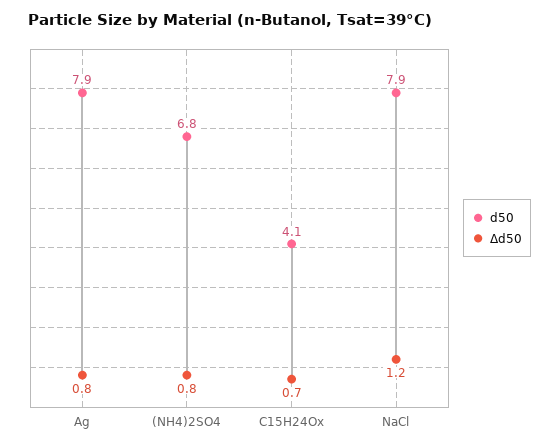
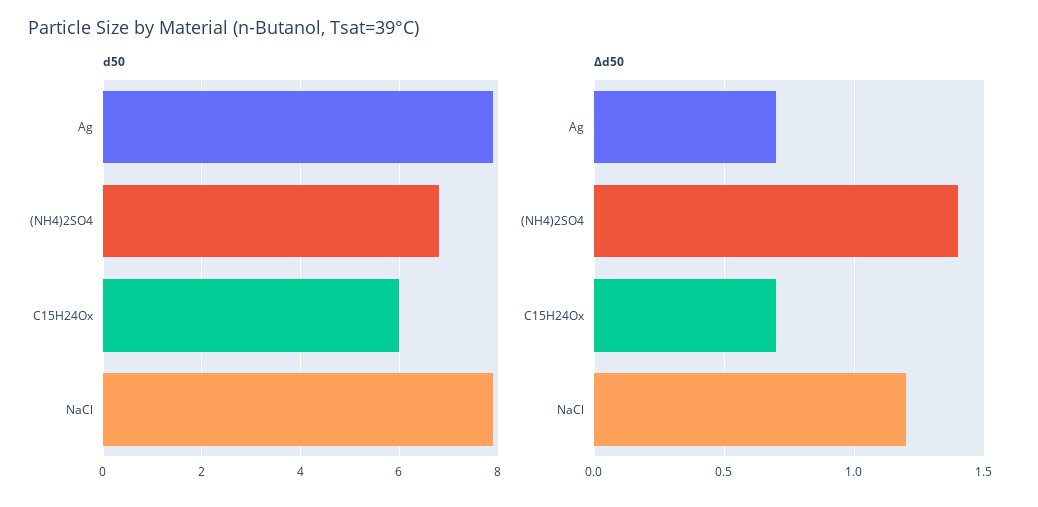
Δd50, Ag: 0.8 -> 0.7
Δd50, (NH4)2SO4: 0.8 -> 1.4
d50, C15H24Ox: 4.1 -> 6

